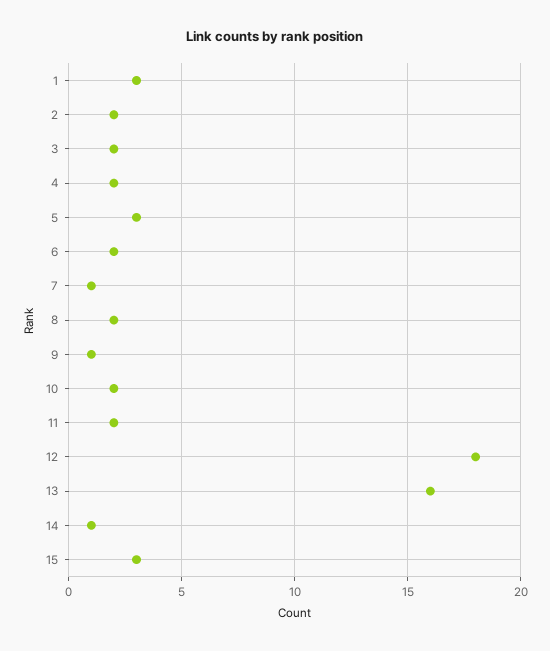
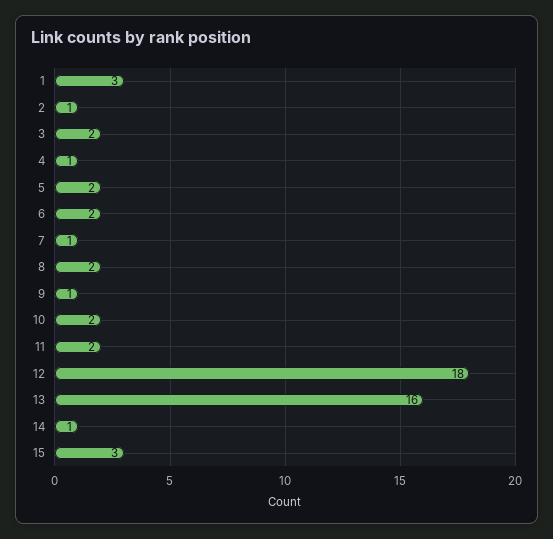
2: 2 -> 1
4: 2 -> 1
5: 3 -> 2

